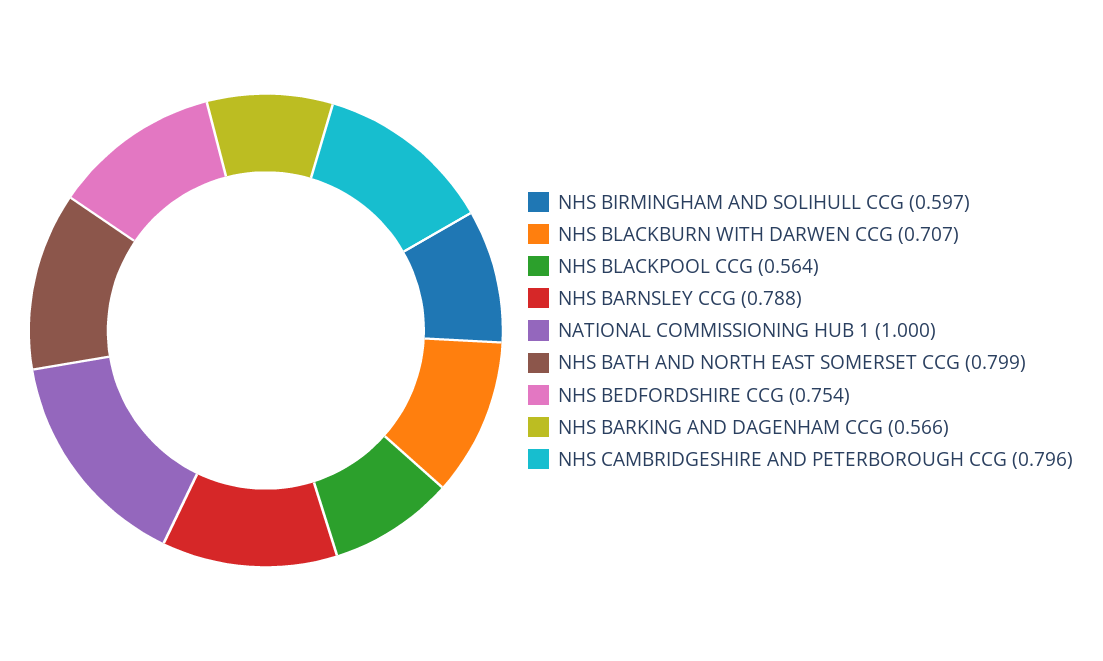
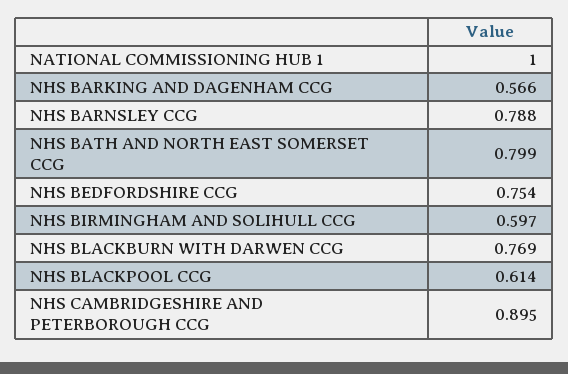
NHS BLACKBURN WITH DARWEN CCG: 0.707 -> 0.769
NHS BLACKPOOL CCG: 0.564 -> 0.614
NHS CAMBRIDGESHIRE AND PETERBOROUGH CCG: 0.796 -> 0.895

